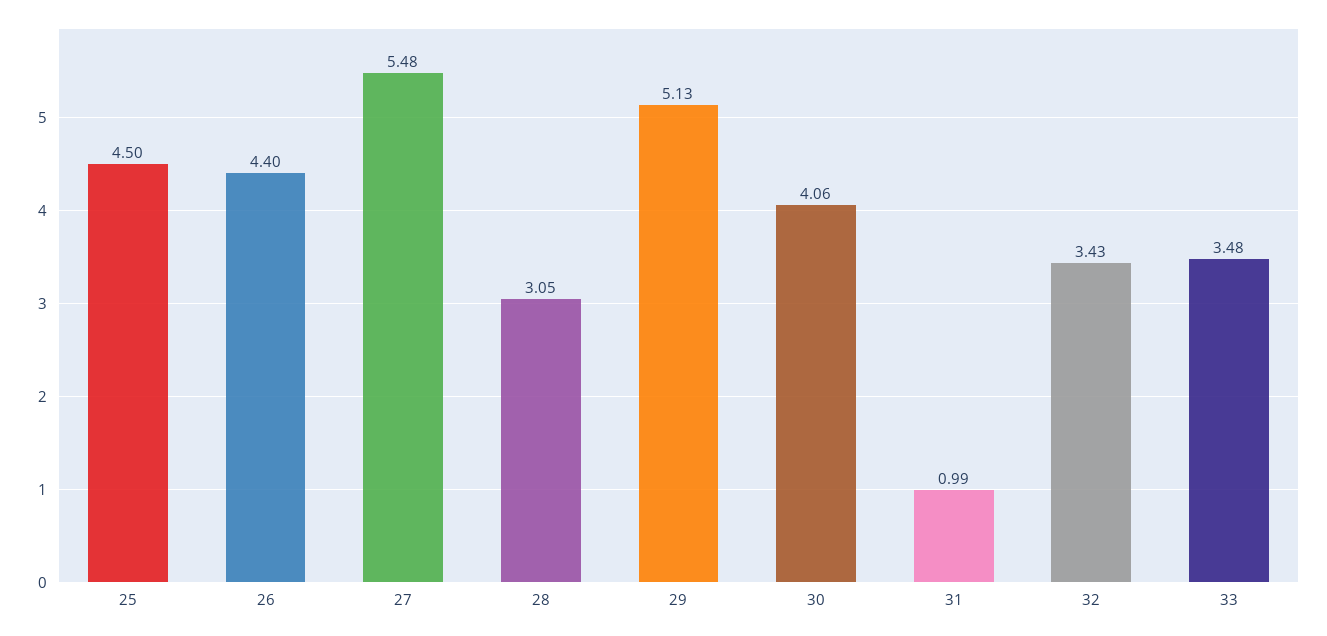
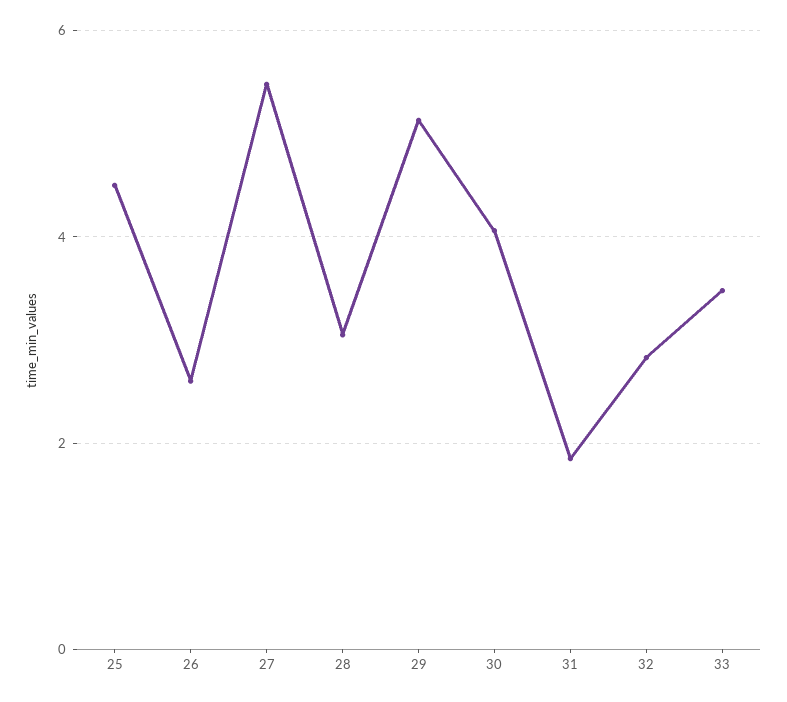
26: 4.4 -> 2.6
31: 0.99 -> 1.8
32: 3.43 -> 2.8

